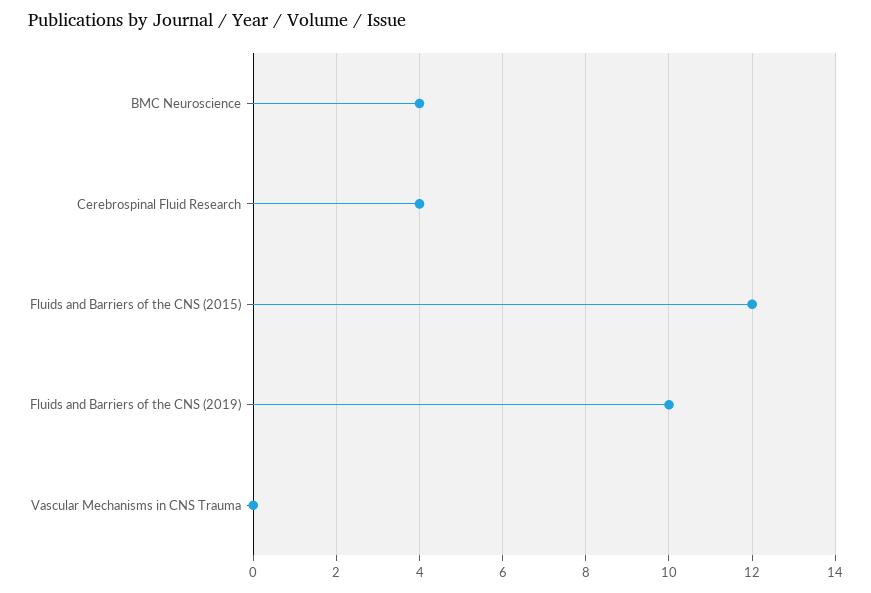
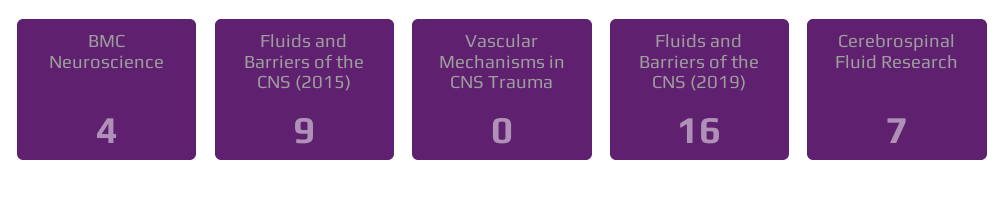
Cerebrospinal Fluid Research: 4 -> 7
Fluids and Barriers of the CNS (2015): 12 -> 9
Fluids and Barriers of the CNS (2019): 10 -> 16

